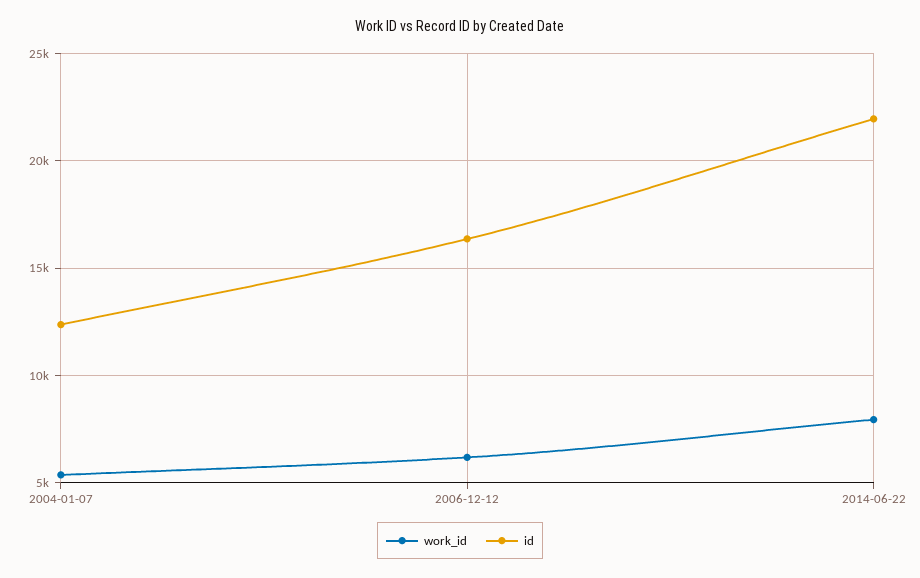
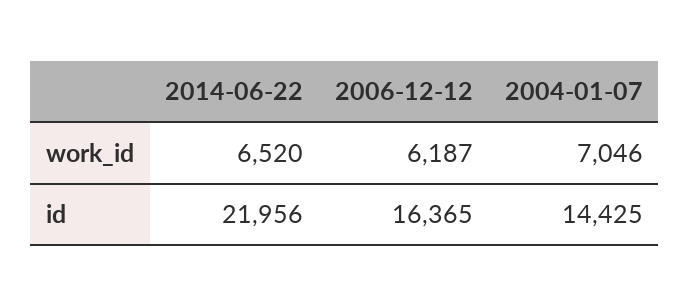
work_id, 2004-01-07: 5500 -> 7046
id, 2004-01-07: 12500 -> 14425
work_id, 2014-06-22: 8000 -> 6520

